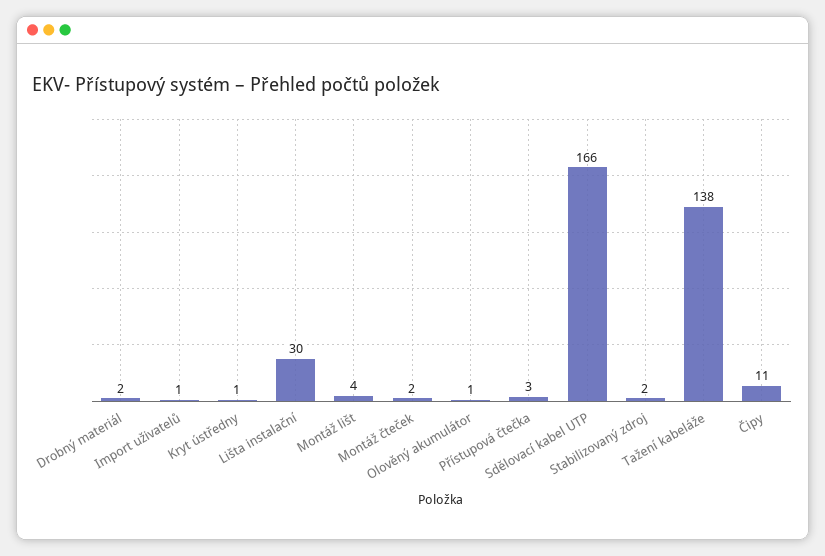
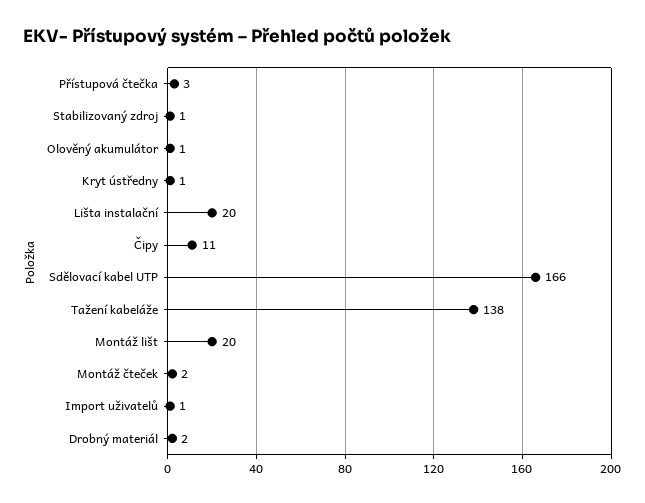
Lišta instalační: 30 -> 20
Montáž lišt: 4 -> 20
Stabilizovaný zdroj: 2 -> 1

